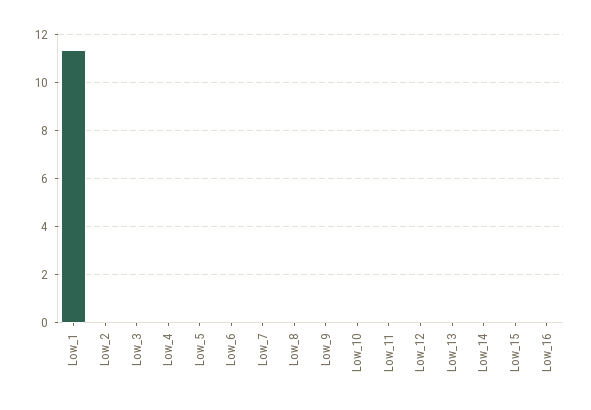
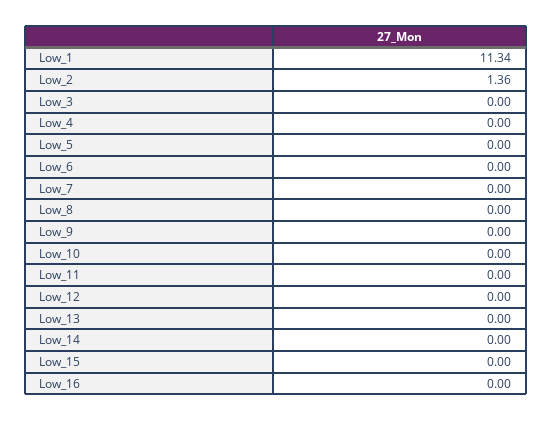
Low_2: 0 -> 1.36

